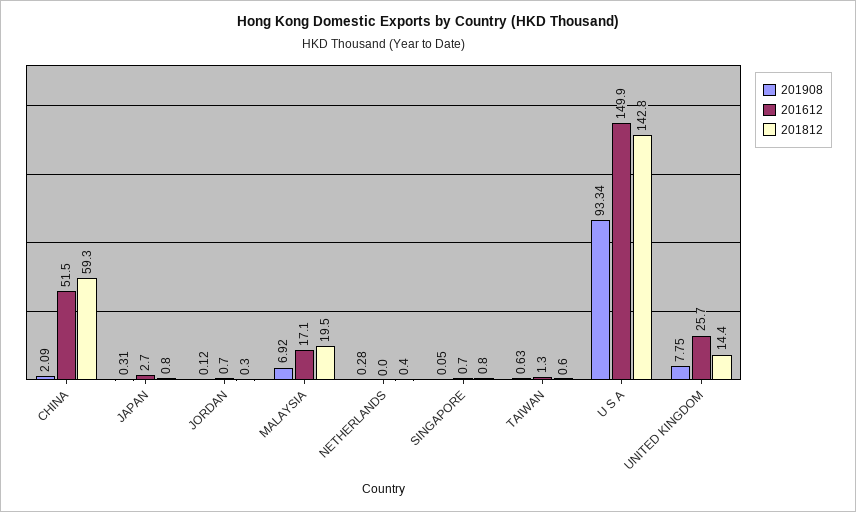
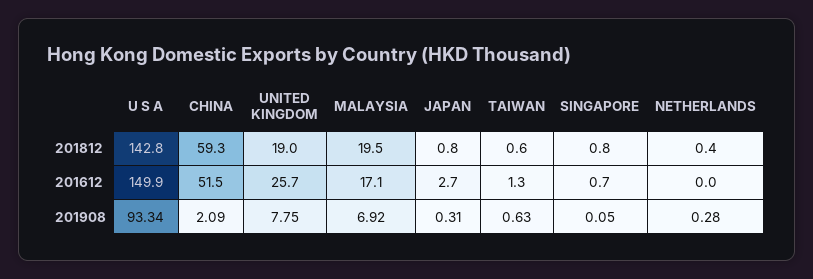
201908, JORDAN: 0.12 -> none
201612, JORDAN: 0.7 -> none
201812, JORDAN: 0.3 -> none
201812, UNITED KINGDOM: 14.4 -> 19

